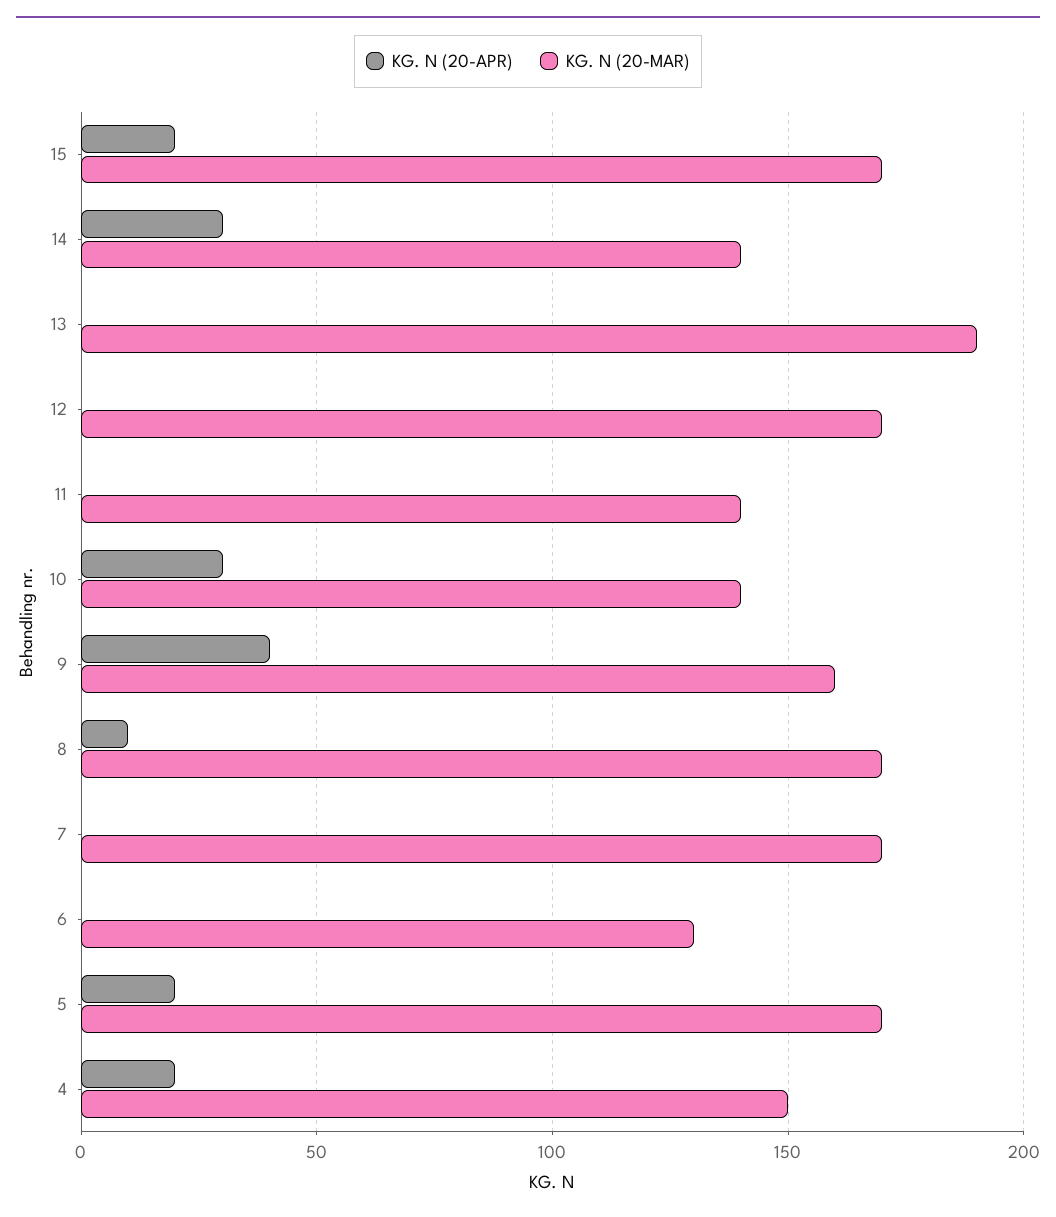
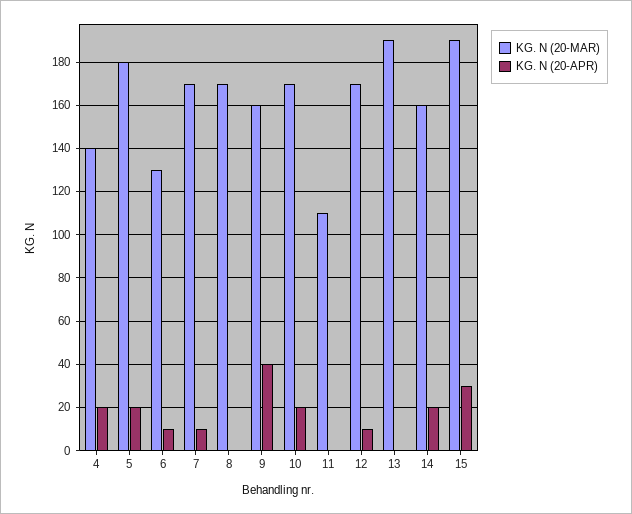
KG. N (20-APR), 15: 20 -> 30
KG. N (20-MAR), 15: 170 -> 190
KG. N (20-APR), 14: 30 -> 20
KG. N (20-MAR), 14: 140 -> 160
KG. N (20-APR), 12: 0 -> 10
KG. N (20-MAR), 11: 140 -> 110
KG. N (20-APR), 10: 30 -> 20
KG. N (20-MAR), 10: 140 -> 170
KG. N (20-APR), 8: 10 -> 0
KG. N (20-APR), 7: 0 -> 10
KG. N (20-APR), 6: 0 -> 10
KG. N (20-MAR), 5: 170 -> 180
KG. N (20-MAR), 4: 150 -> 140

